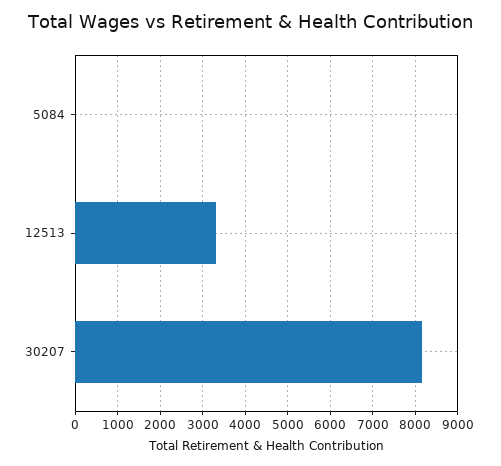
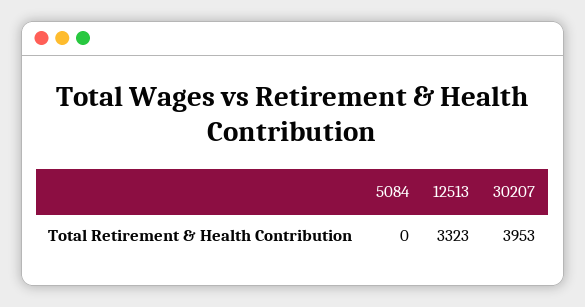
30207: 8200 -> 3953

